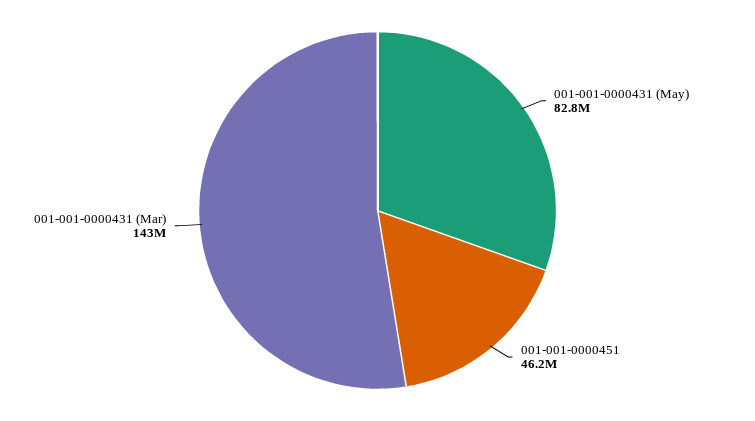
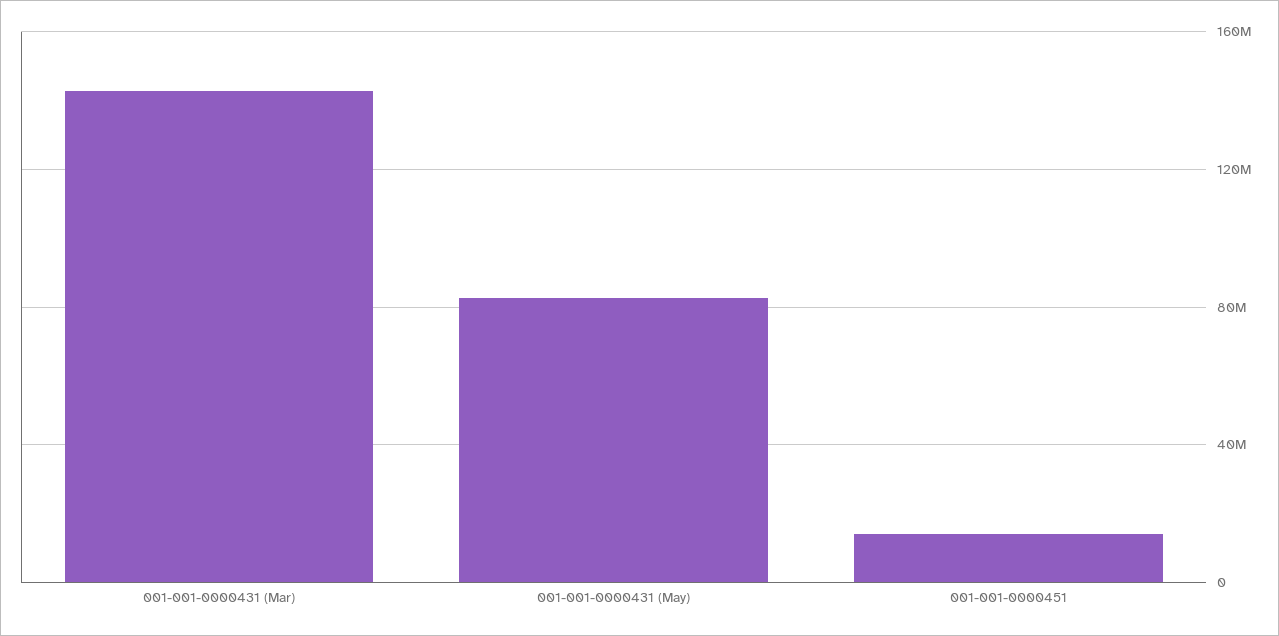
001-001-0000451: 46200000 -> 15000000

